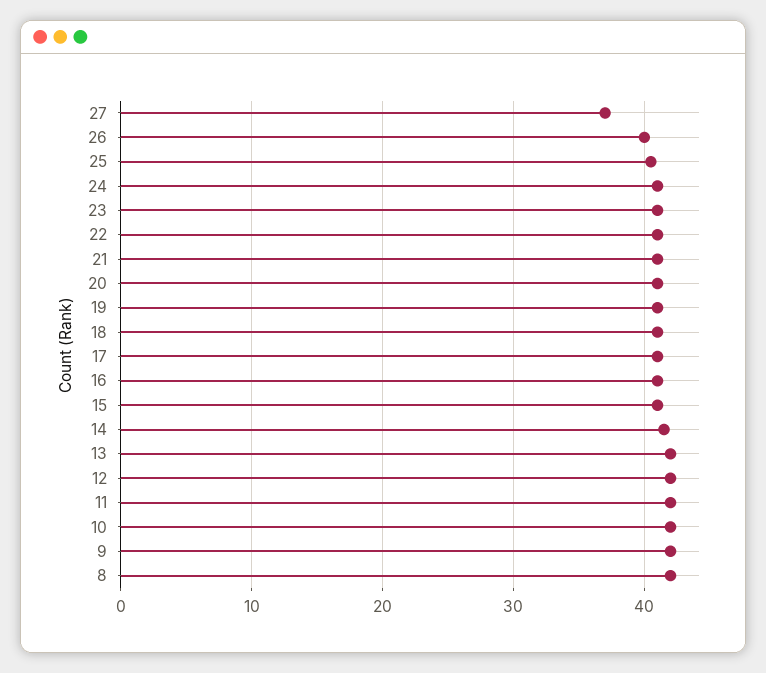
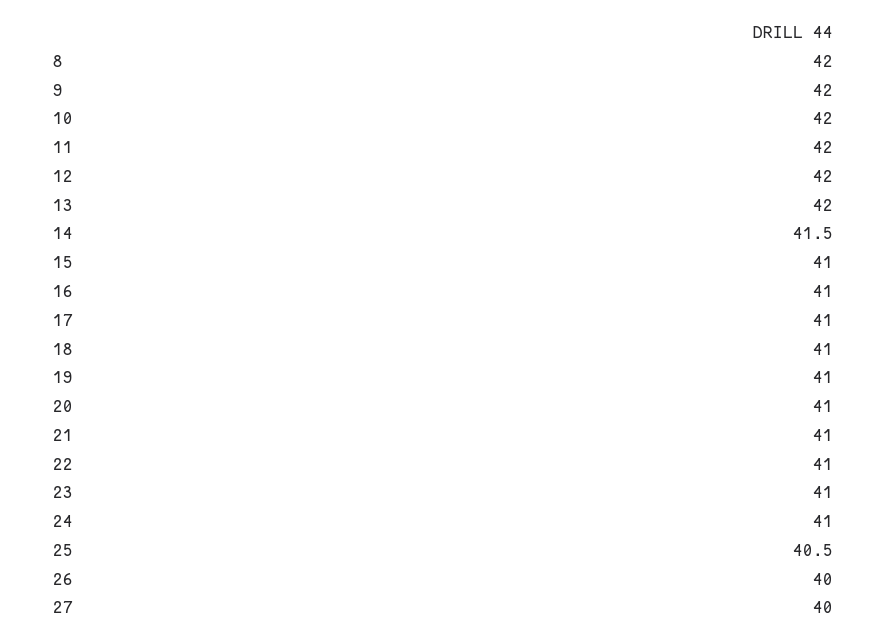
27: 37 -> 40

